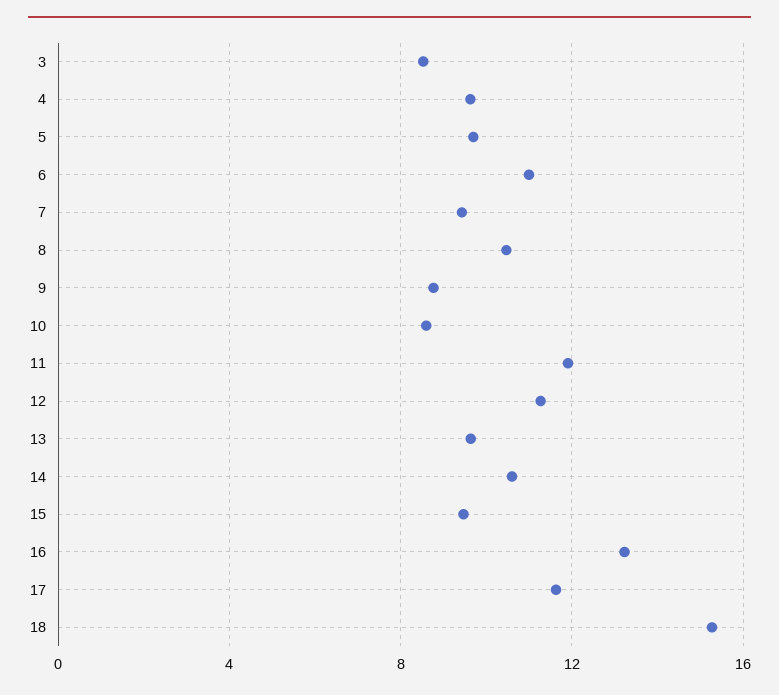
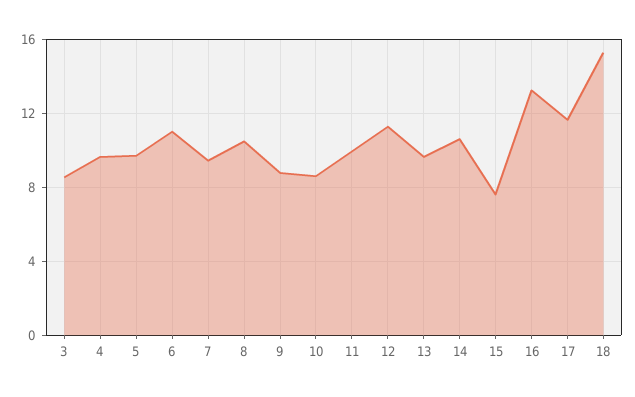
11: 12 -> 10
15: 9.5 -> 7.5

